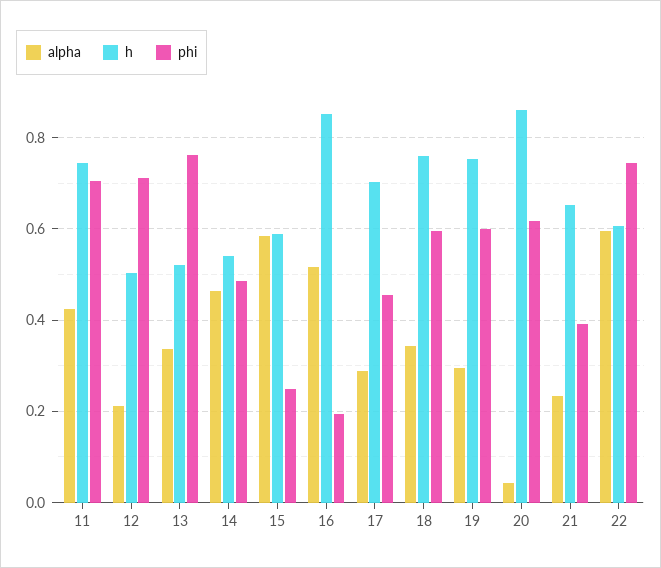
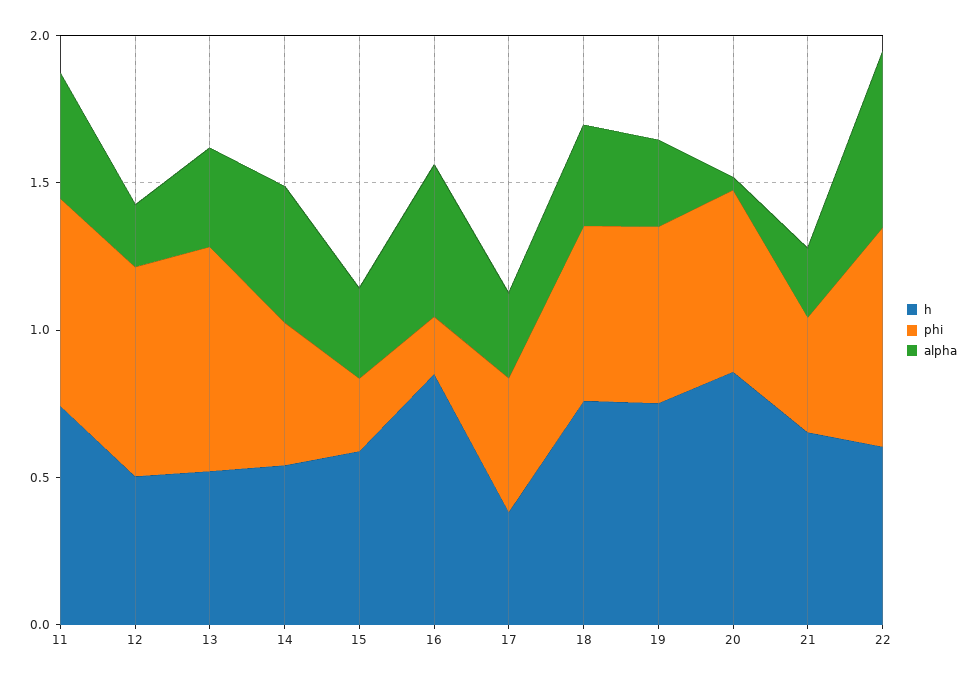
alpha, 15: 0.58 -> 0.3
h, 17: 0.7 -> 0.4

